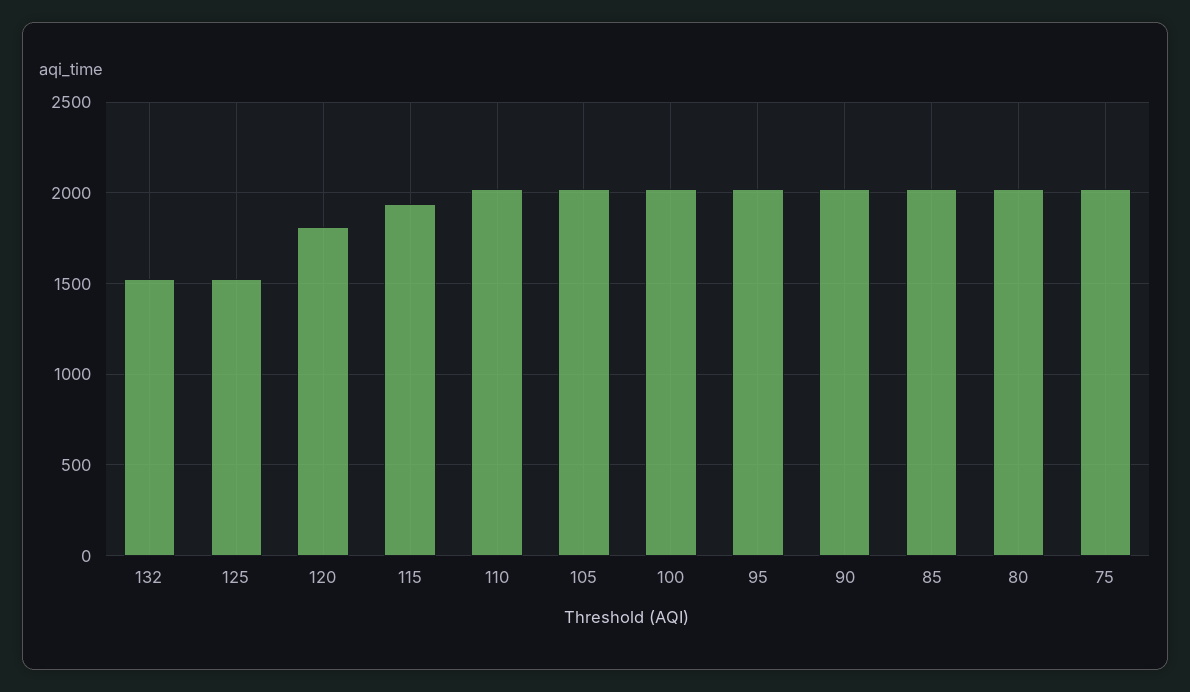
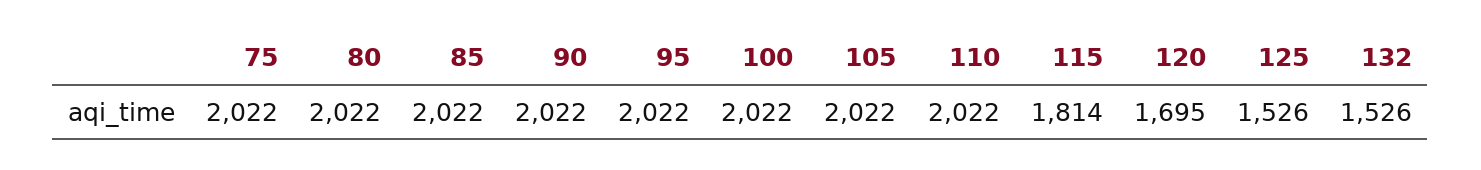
120: 1800 -> 1695
115: 1950 -> 1814

